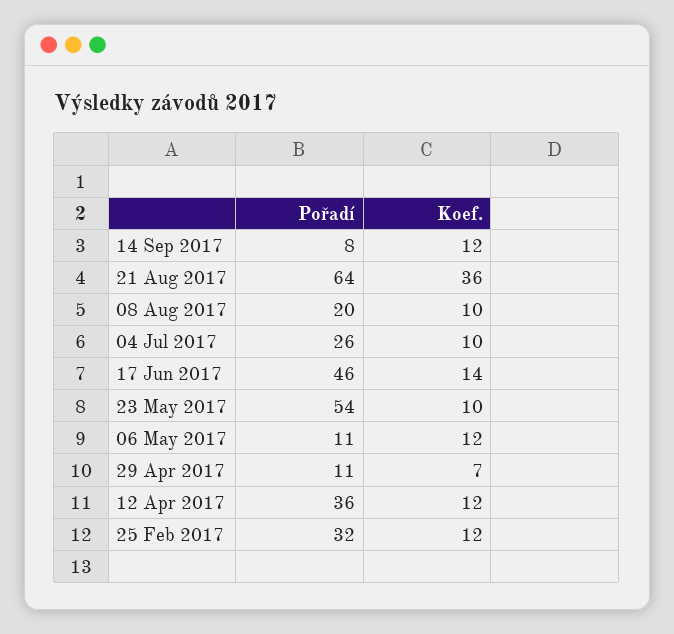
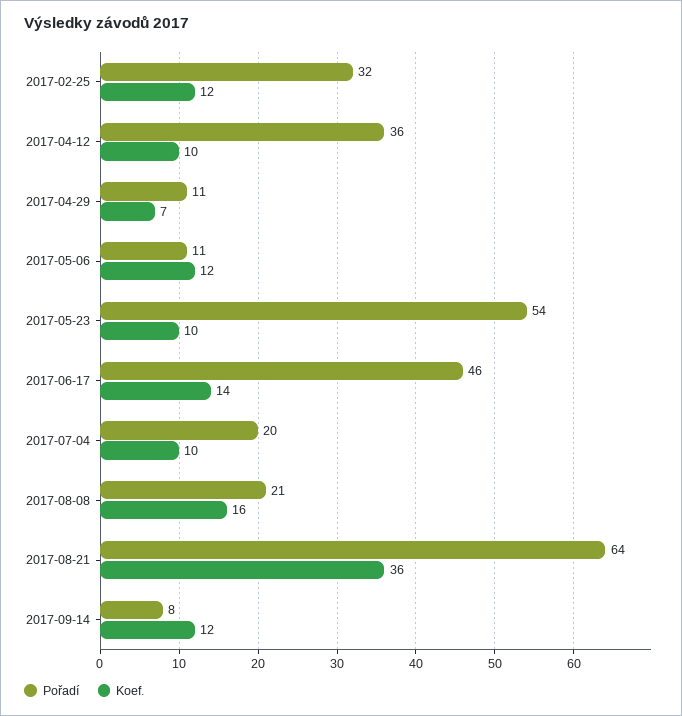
Pořadí, 08 Aug 2017: 20 -> 21
Koef., 08 Aug 2017: 10 -> 16
Pořadí, 04 Jul 2017: 26 -> 20
Koef., 12 Apr 2017: 12 -> 10

